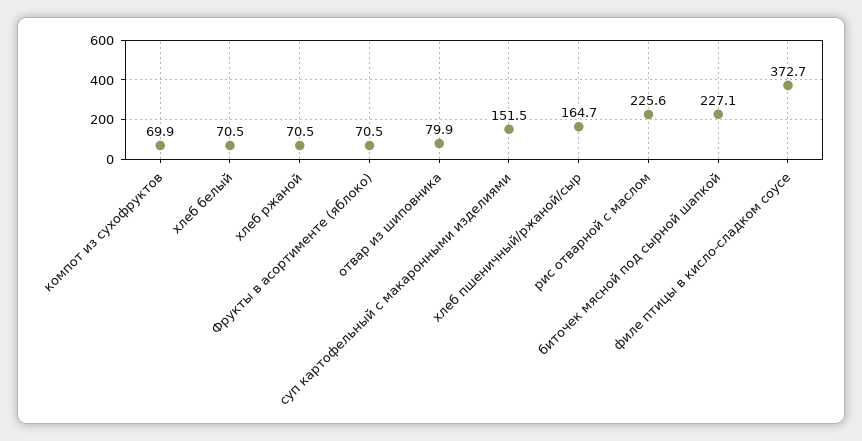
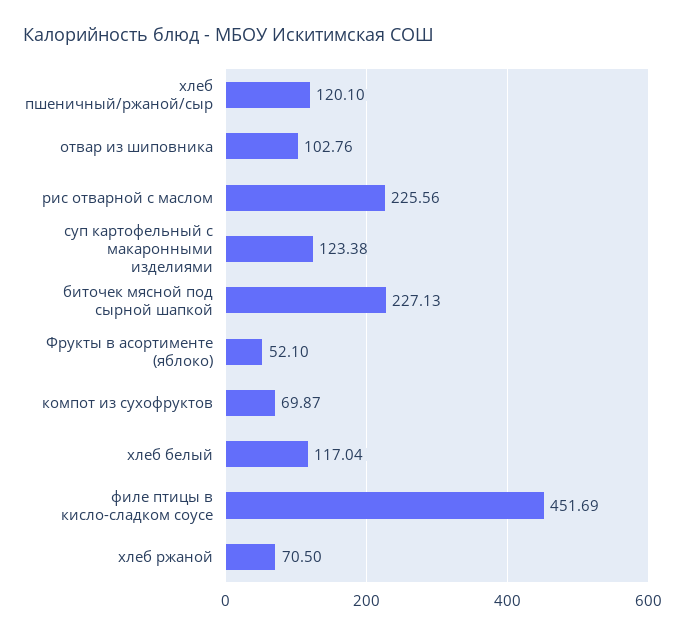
хлеб белый: 70.5 -> 117.04
Фрукты в асортименте (яблоко): 70.5 -> 52.1
отвар из шиповника: 79.9 -> 102.76
суп картофельный с макаронными изделиями: 151.5 -> 123.38
хлеб пшеничный/ржаной/сыр: 164.7 -> 120.1
филе птицы в кисло-сладком соусе: 372.7 -> 451.69

